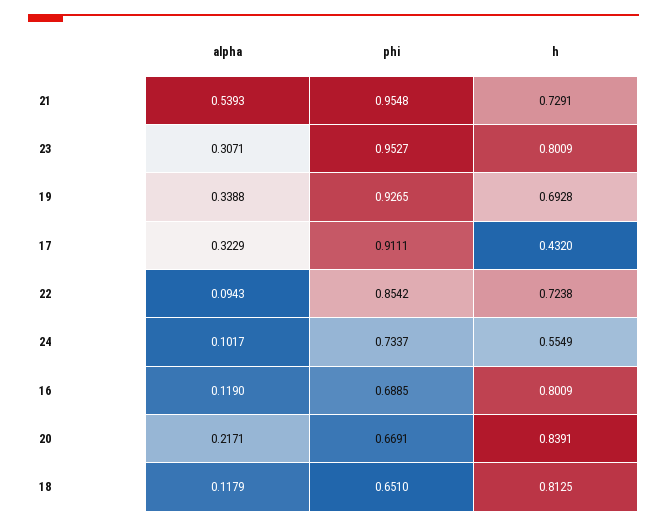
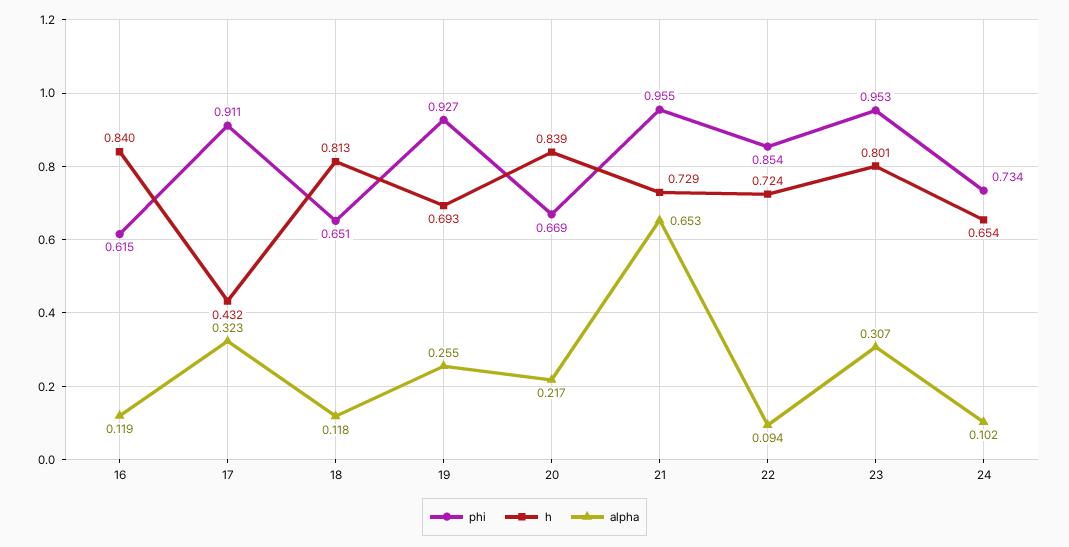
alpha, 21: 0.5393 -> 0.653
alpha, 19: 0.3388 -> 0.255
h, 24: 0.5549 -> 0.654
phi, 16: 0.6885 -> 0.615
h, 16: 0.8009 -> 0.84

